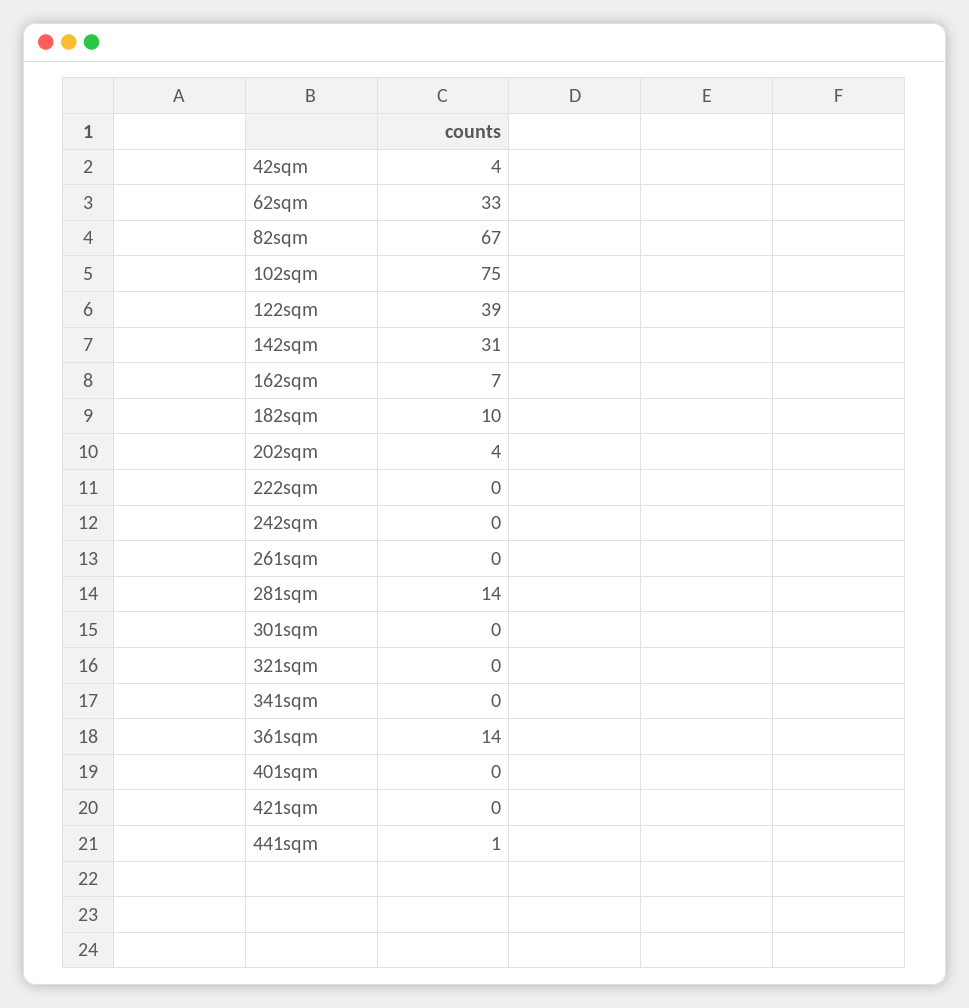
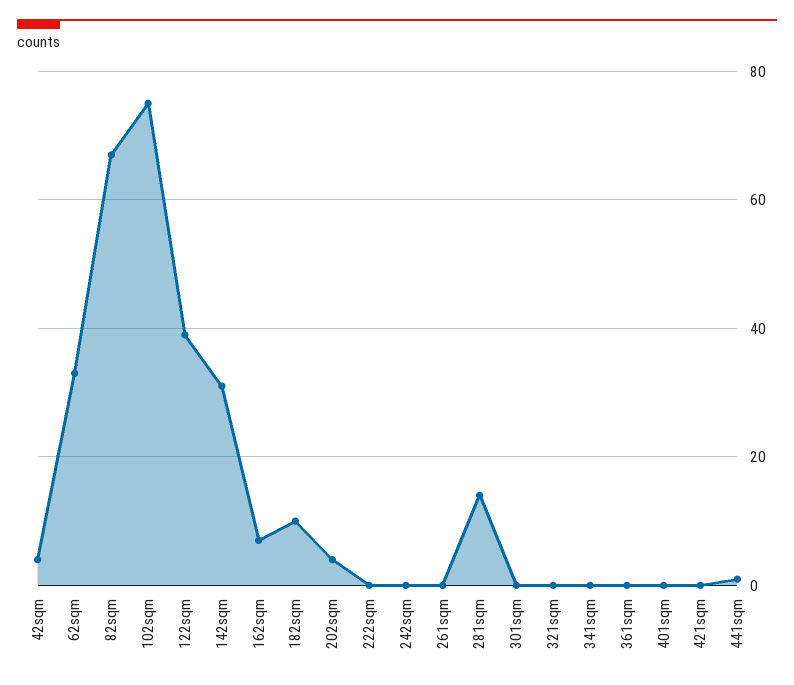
361sqm: 14 -> 0

